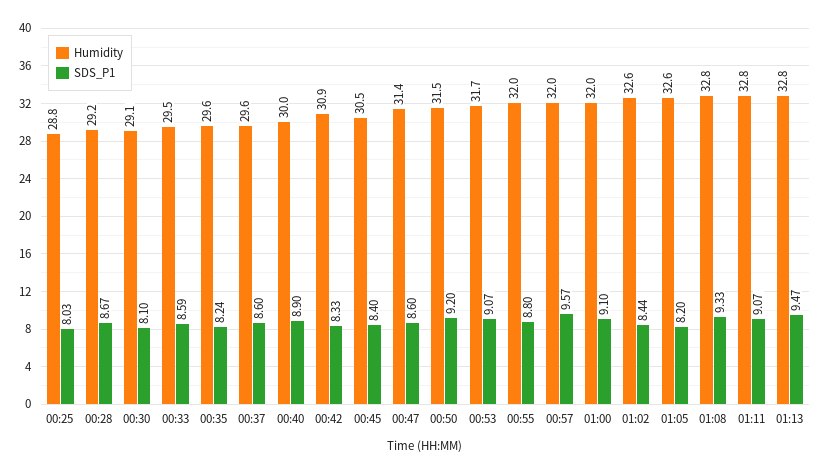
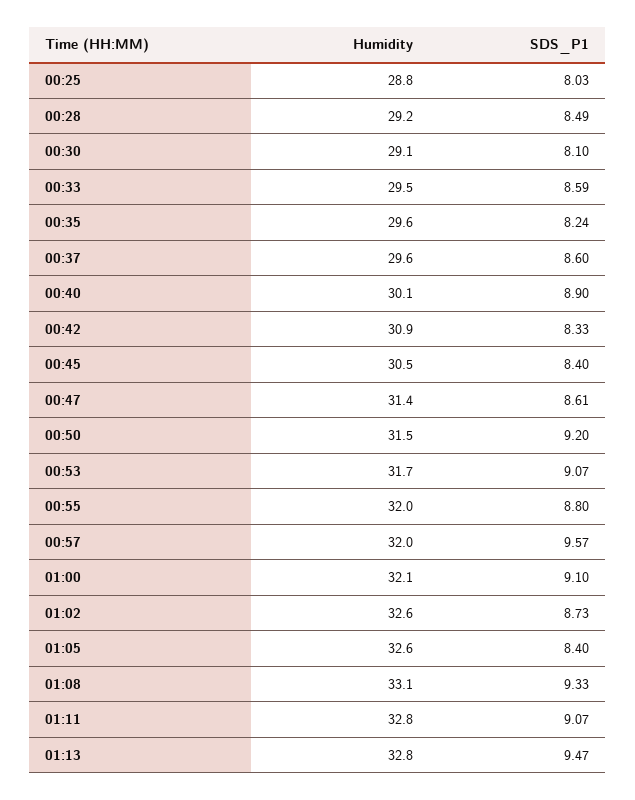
SDS_P1, 00:28: 8.67 -> 8.49
Humidity, 00:40: 30 -> 30.1
SDS_P1, 00:47: 8.6 -> 8.61
Humidity, 01:00: 32 -> 32.1
SDS_P1, 01:02: 8.44 -> 8.73
SDS_P1, 01:05: 8.2 -> 8.4
Humidity, 01:08: 32.8 -> 33.1

